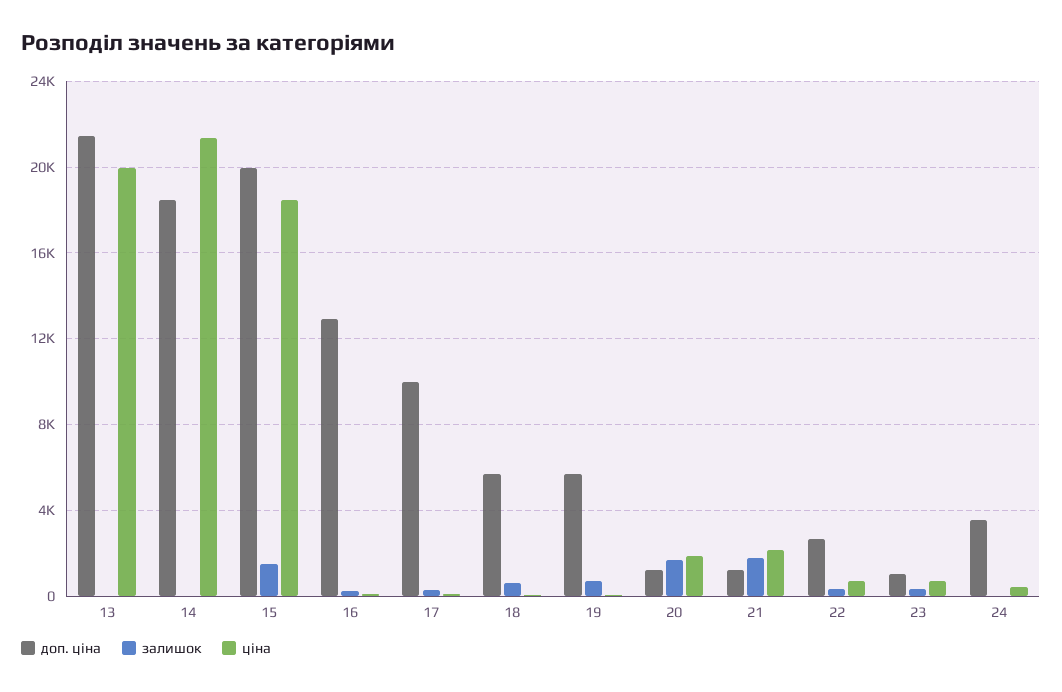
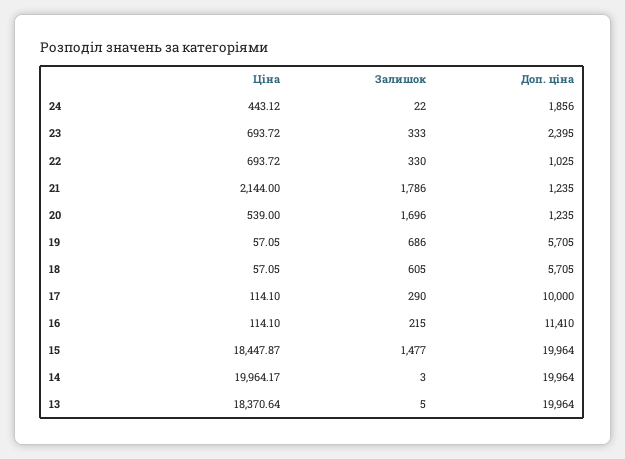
доп. ціна, 13: 21500 -> 19964
ціна, 13: 20000 -> 18370.64
доп. ціна, 14: 18500 -> 19964
ціна, 14: 21500 -> 19964.17
доп. ціна, 16: 13000 -> 11410
ціна, 20: 2000 -> 539
доп. ціна, 22: 2500 -> 1025
доп. ціна, 23: 1000 -> 2395
доп. ціна, 24: 3500 -> 1856

